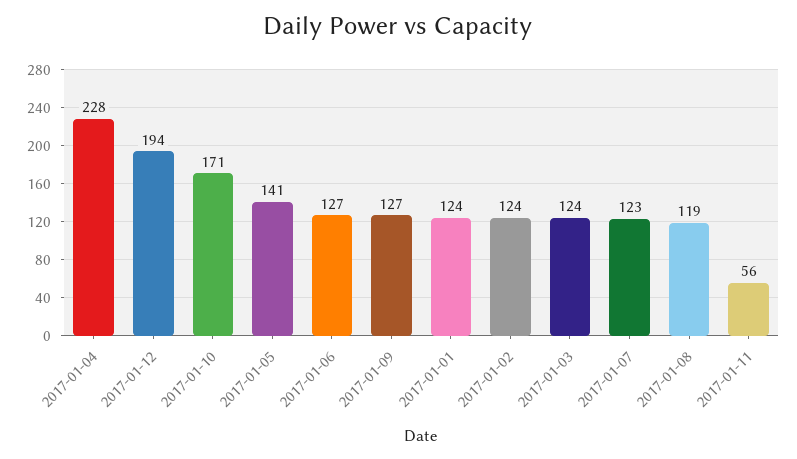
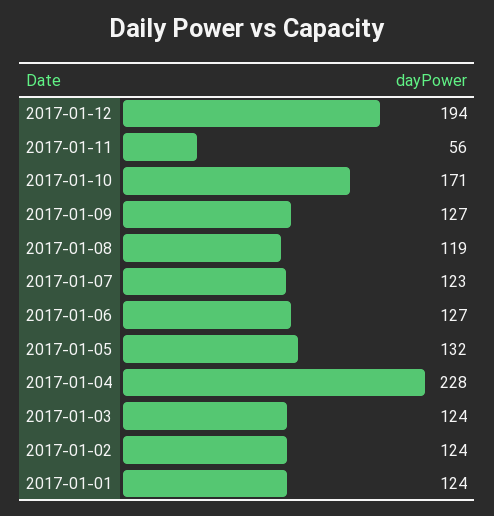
2017-01-05: 141 -> 132

